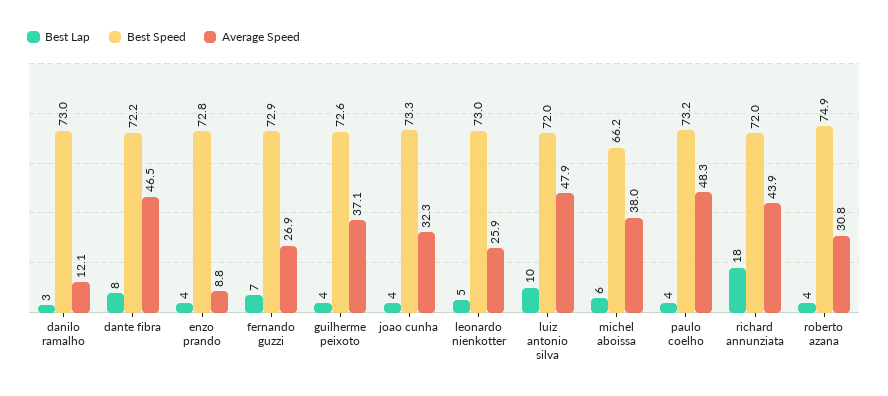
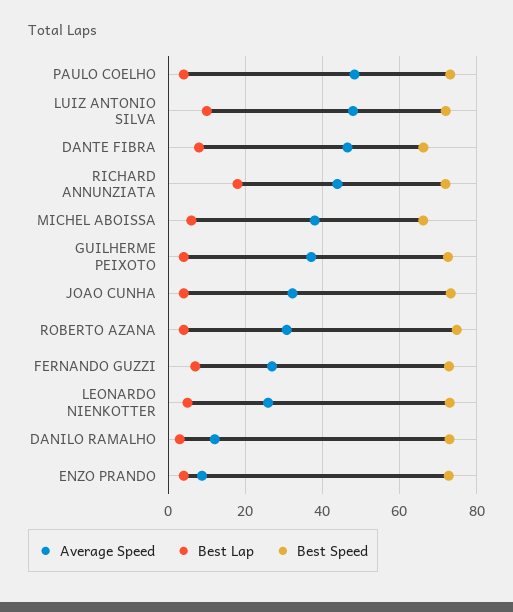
Best Speed, dante fibra: 72.2 -> 66

